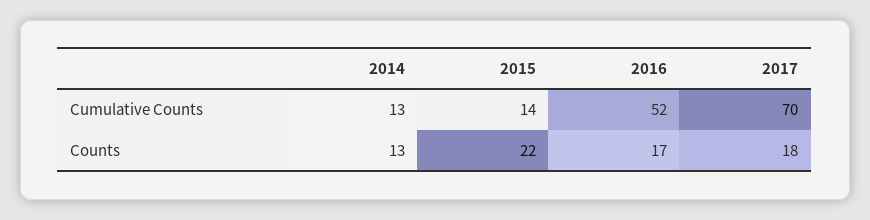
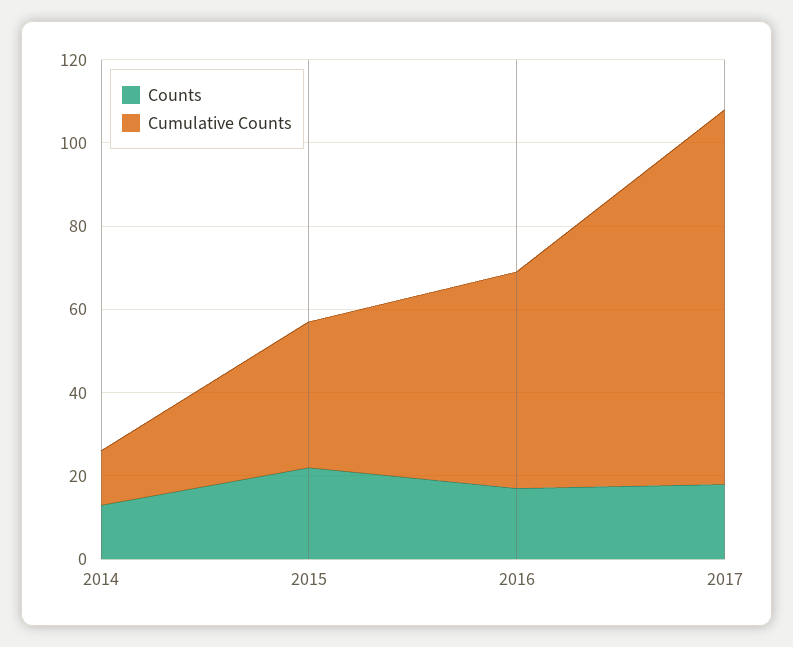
Cumulative Counts, 2015: 14 -> 35
Cumulative Counts, 2017: 70 -> 90

